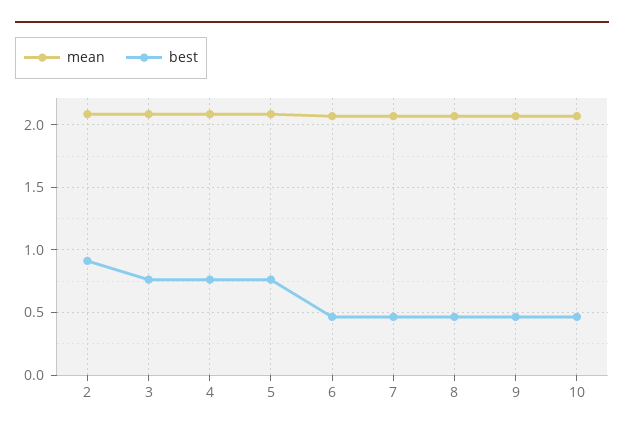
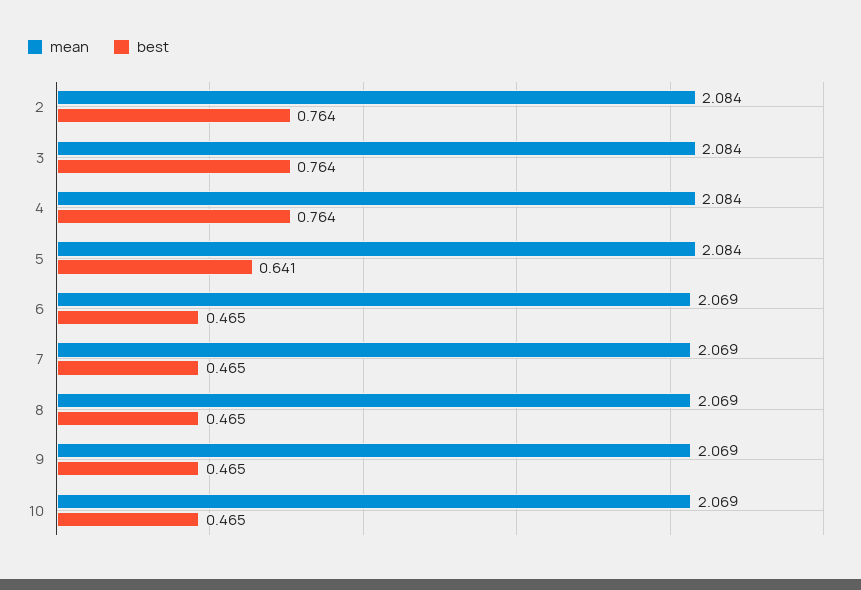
best, 2: 0.9 -> 0.764
best, 5: 0.75 -> 0.641

